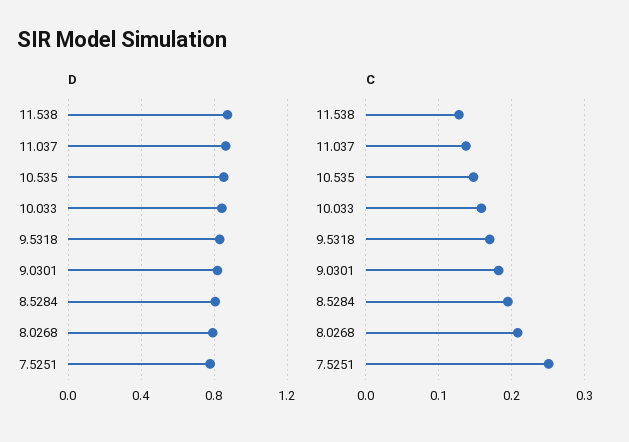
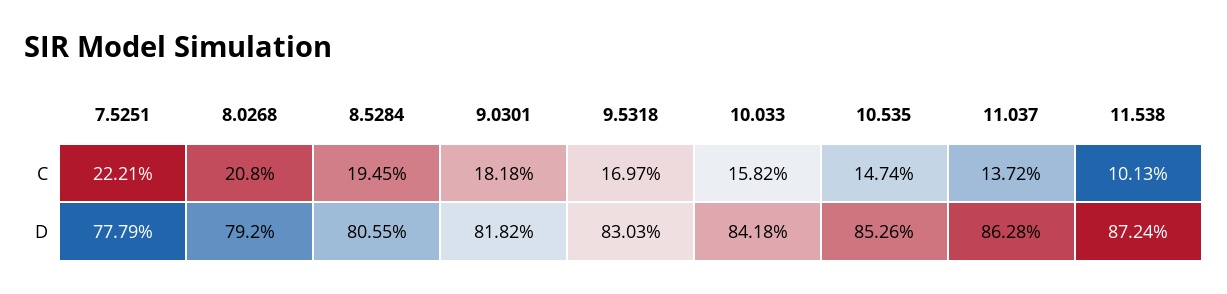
C, 11.538: 0.13 -> 0.1013
C, 7.5251: 0.25 -> 0.2221

